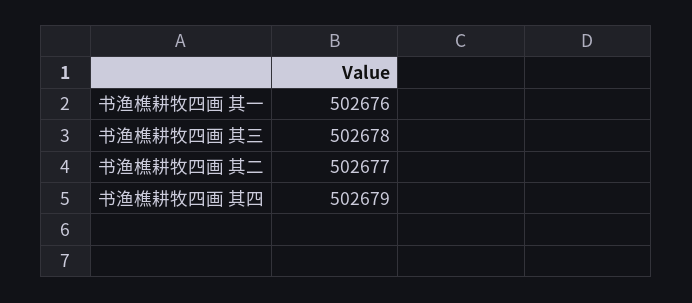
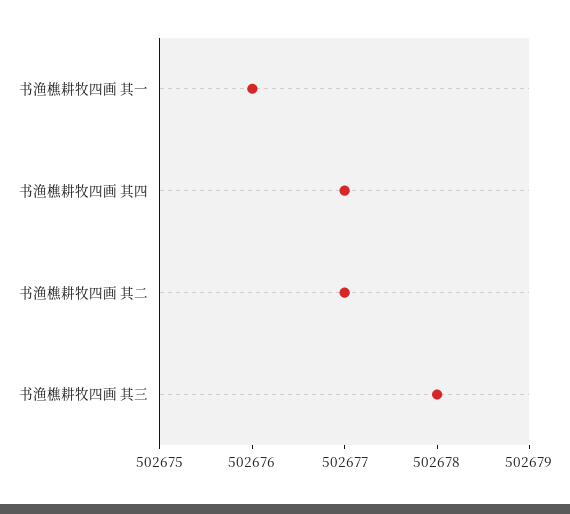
书渔樵耕牧四画 其四: 502679 -> 502677

